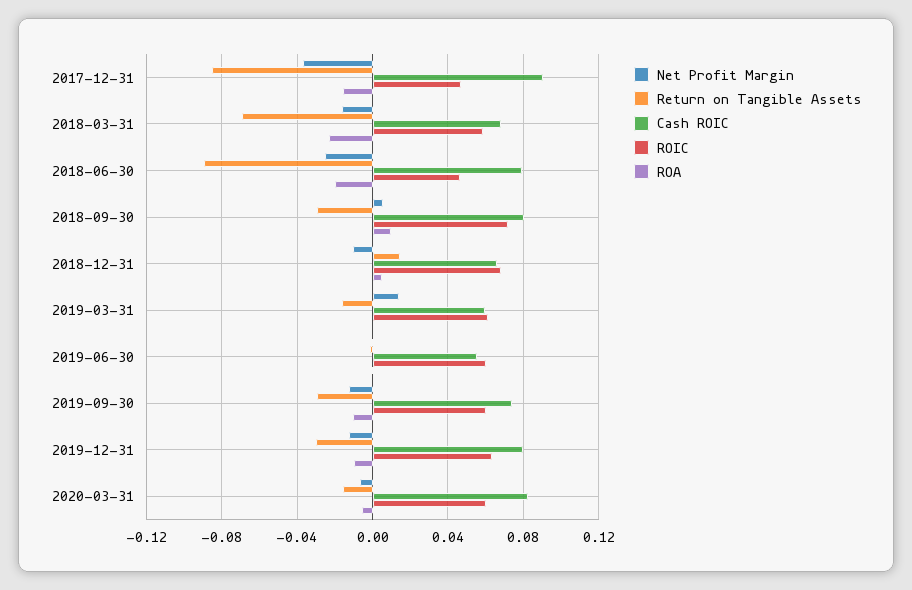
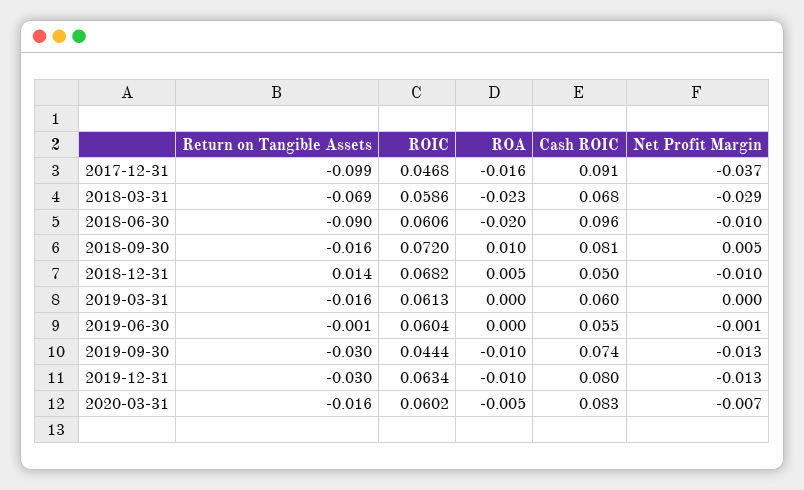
Return on Tangible Assets, 2017-12-31: -0.085 -> -0.099
Net Profit Margin, 2018-03-31: -0.015 -> -0.029
Net Profit Margin, 2018-06-30: -0.025 -> -0.01
Cash ROIC, 2018-06-30: 0.08 -> 0.096
ROIC, 2018-06-30: 0.045 -> 0.0606
Return on Tangible Assets, 2018-09-30: -0.03 -> -0.016
Cash ROIC, 2018-12-31: 0.065 -> 0.05
Net Profit Margin, 2019-03-31: 0.015 -> 0
ROIC, 2019-09-30: 0.06 -> 0.0444

